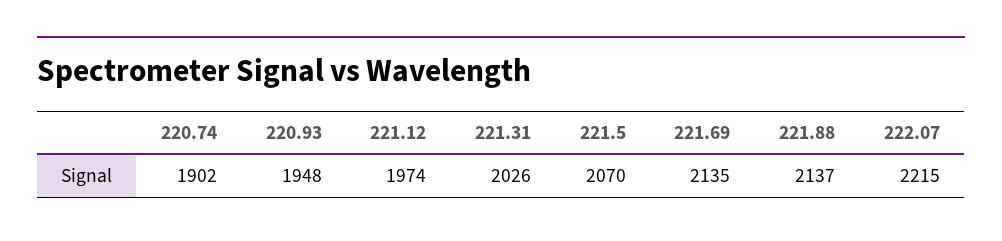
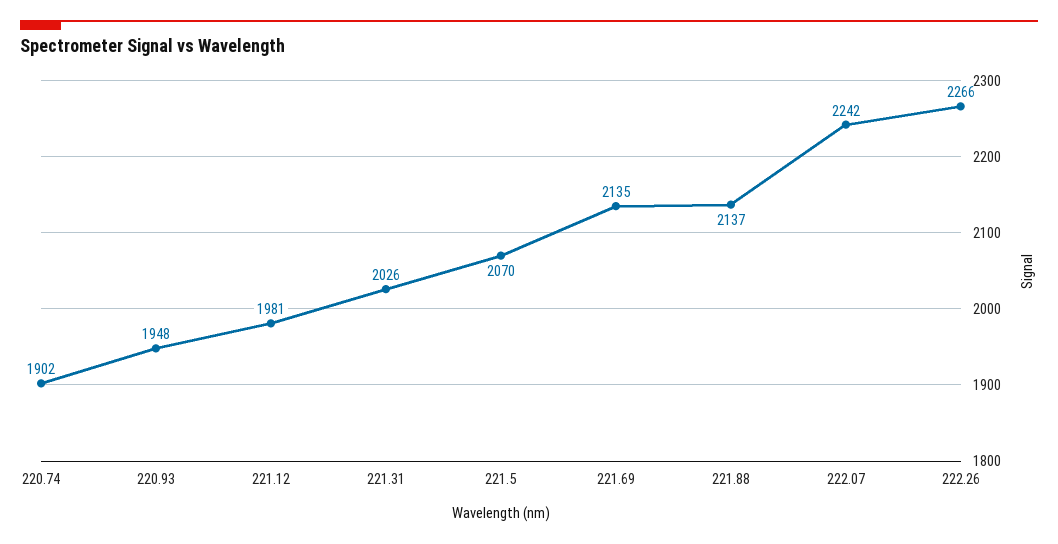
221.12: 1974 -> 1981
222.07: 2215 -> 2242
222.26: none -> 2266

